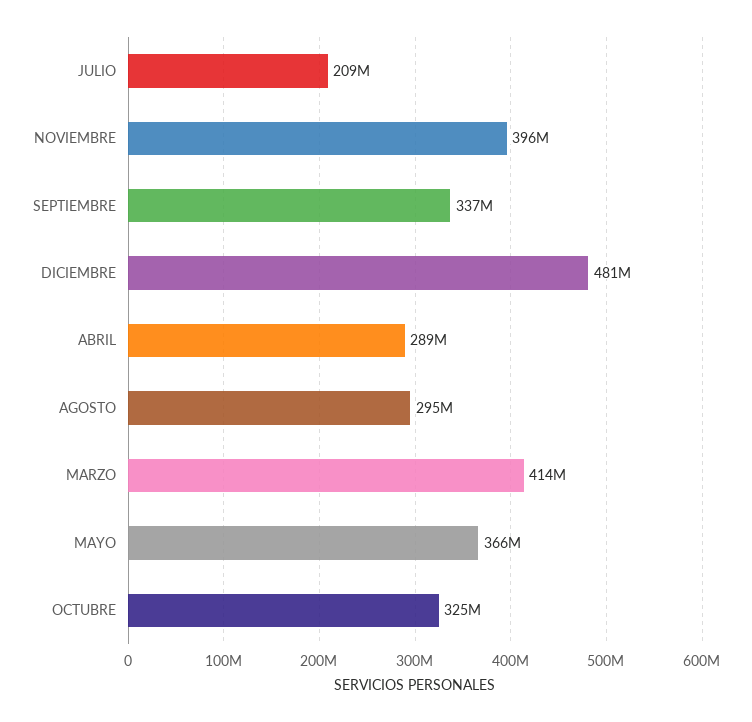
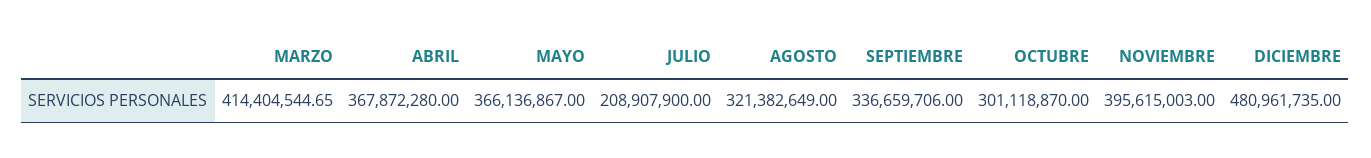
ABRIL: 289000000 -> 367872280
AGOSTO: 295000000 -> 321382649
OCTUBRE: 325000000 -> 301118870

